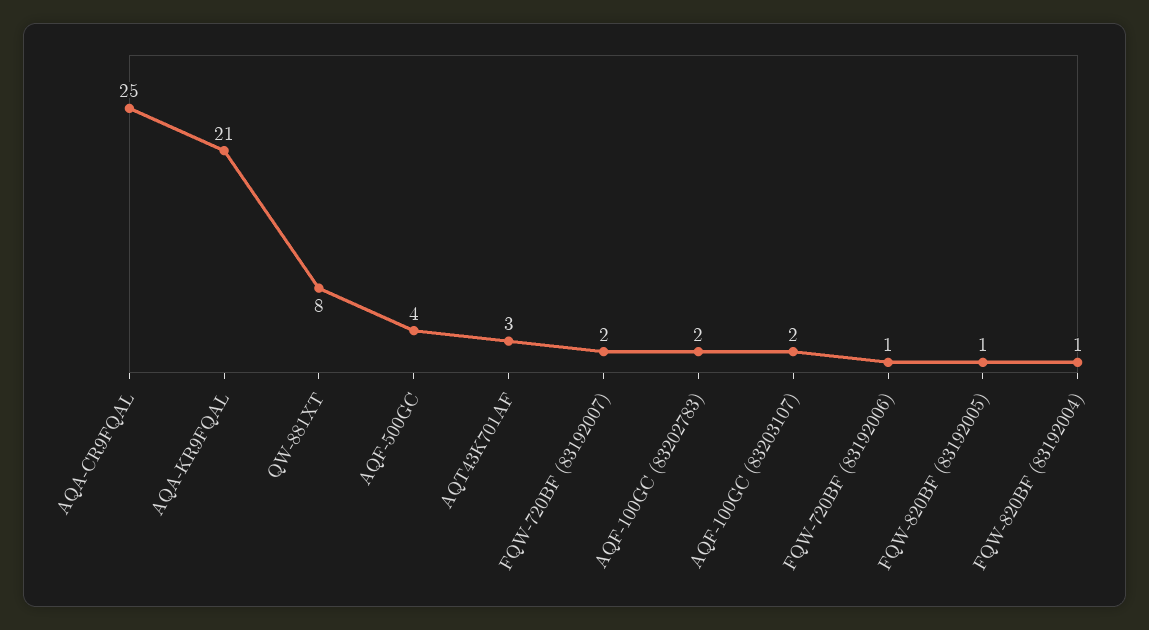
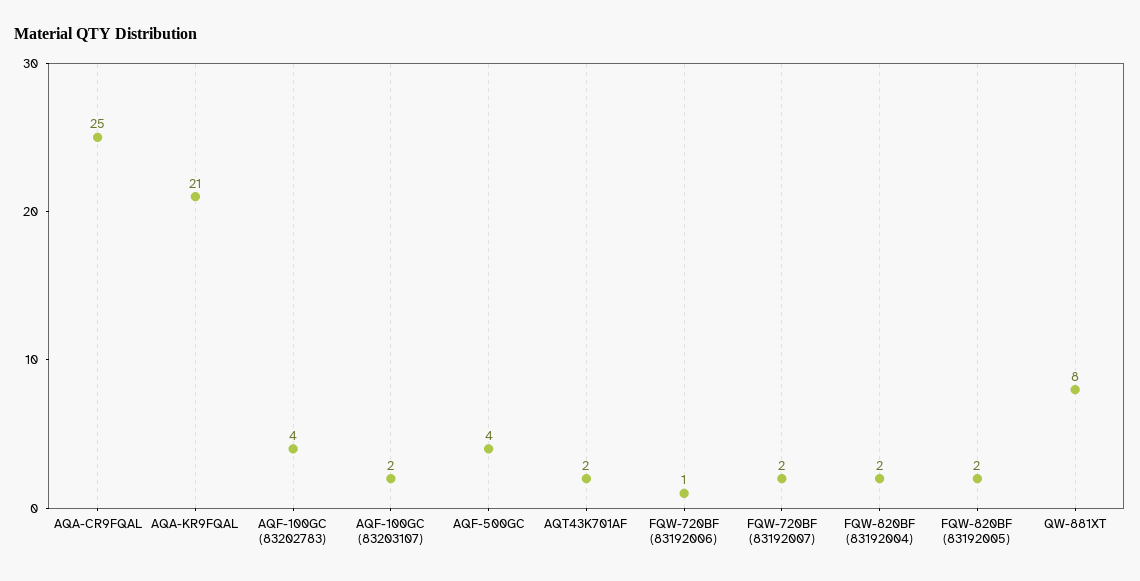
AQT43K701AF: 3 -> 2
AQF-100GC (83202783): 2 -> 4
FQW-820BF (83192005): 1 -> 2
FQW-820BF (83192004): 1 -> 2

